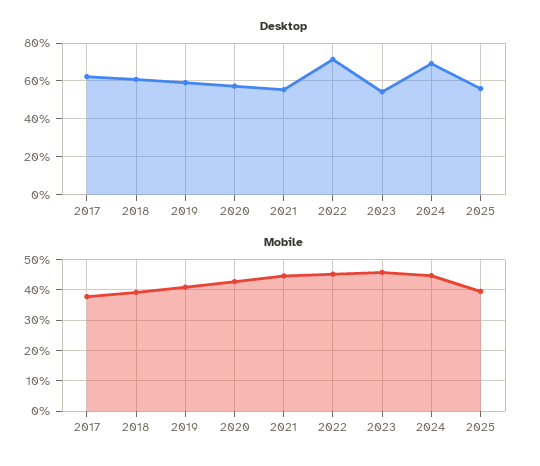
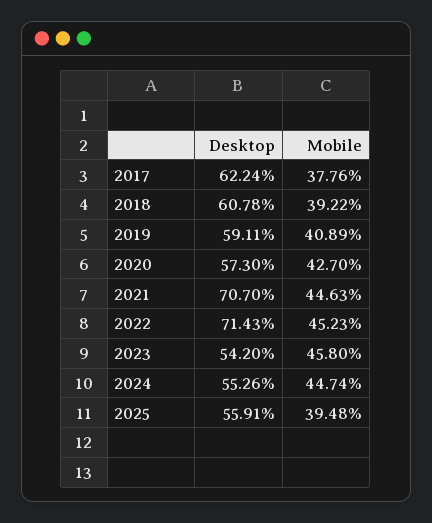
Desktop, 2021: 55 -> 70.7
Desktop, 2024: 70 -> 55.26

